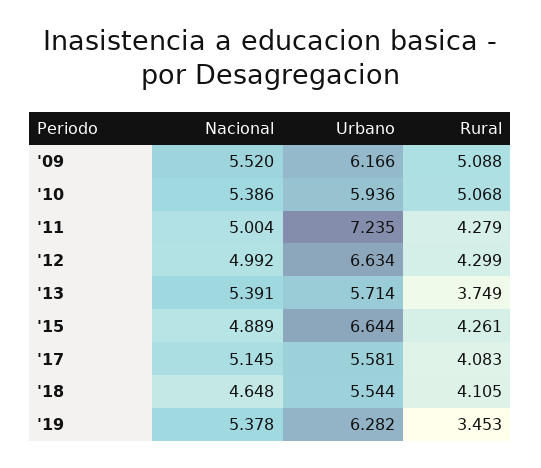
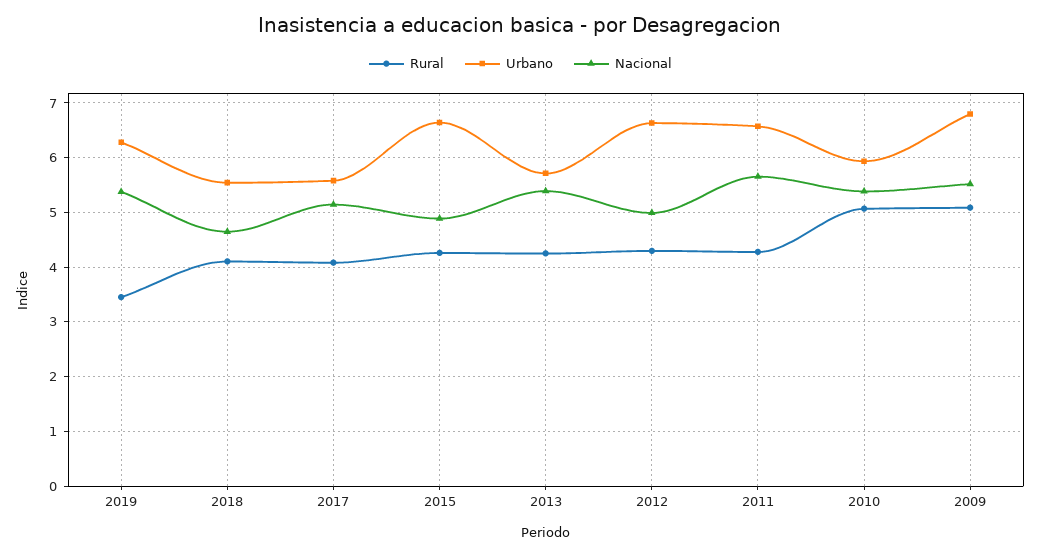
Urbano, '09: 6.166 -> 6.8
Nacional, '11: 5.004 -> 5.6
Urbano, '11: 7.235 -> 6.6
Rural, '13: 3.749 -> 4.2

